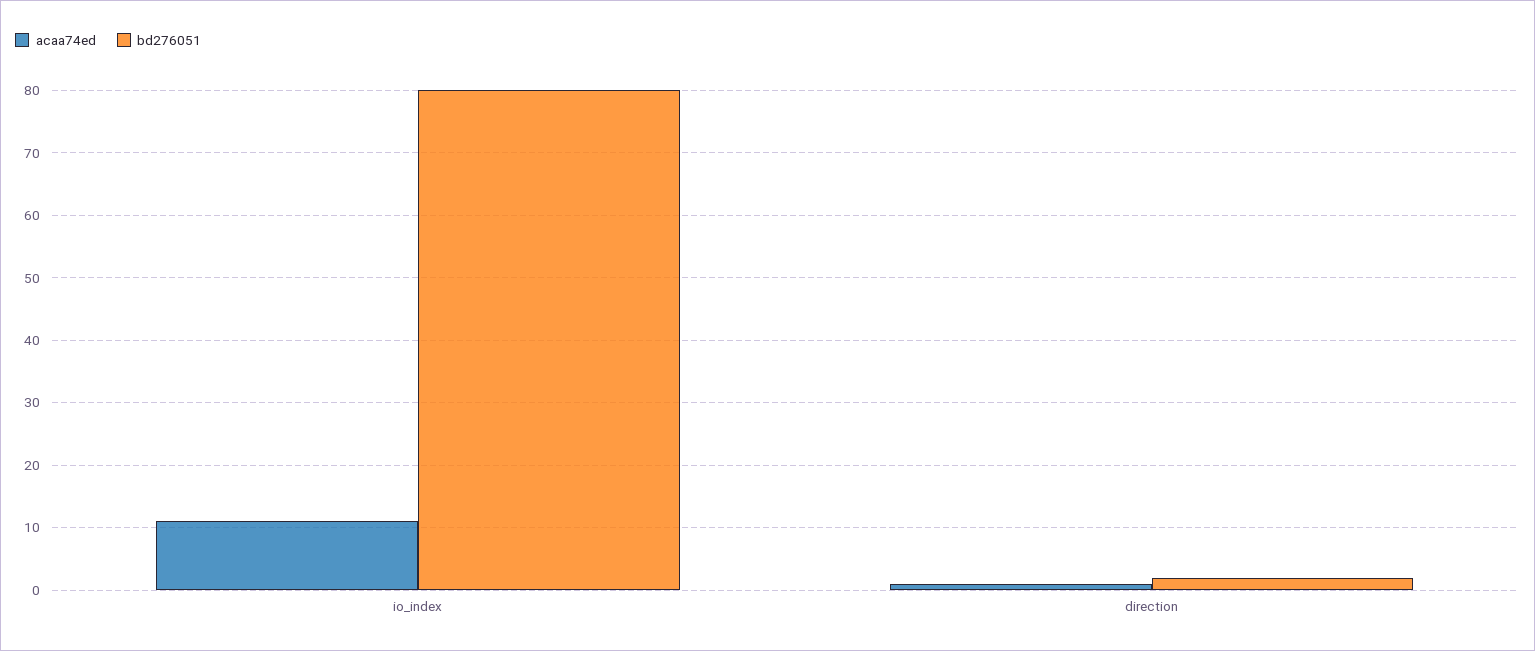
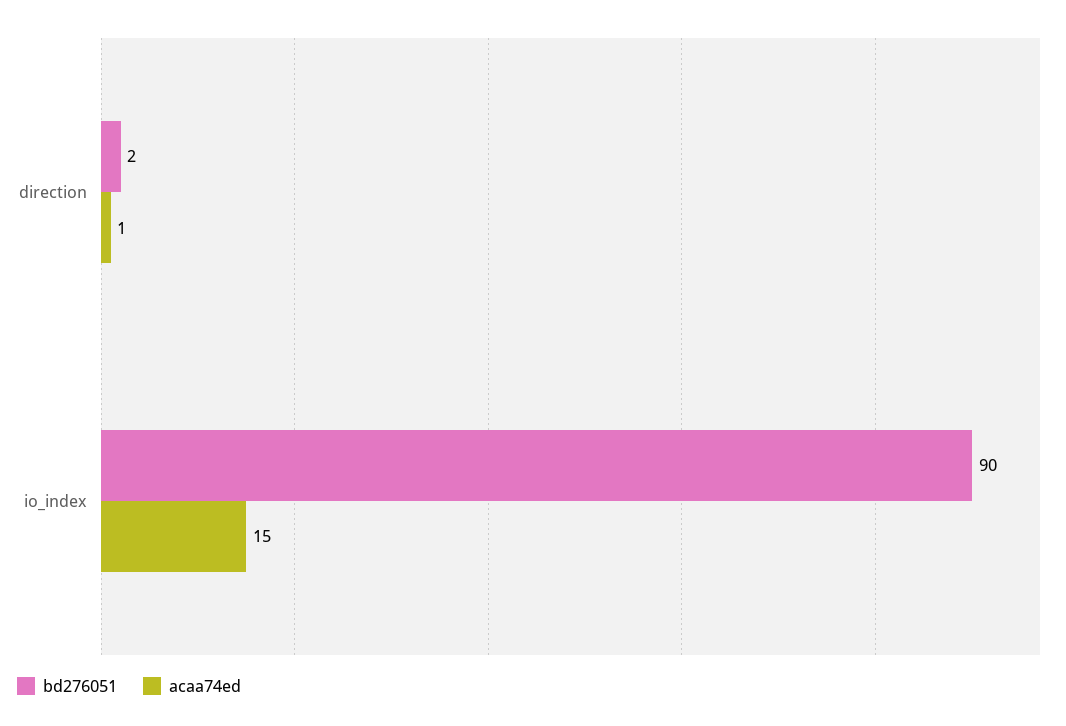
acaa74ed, io_index: 11 -> 15
bd276051, io_index: 80 -> 90

